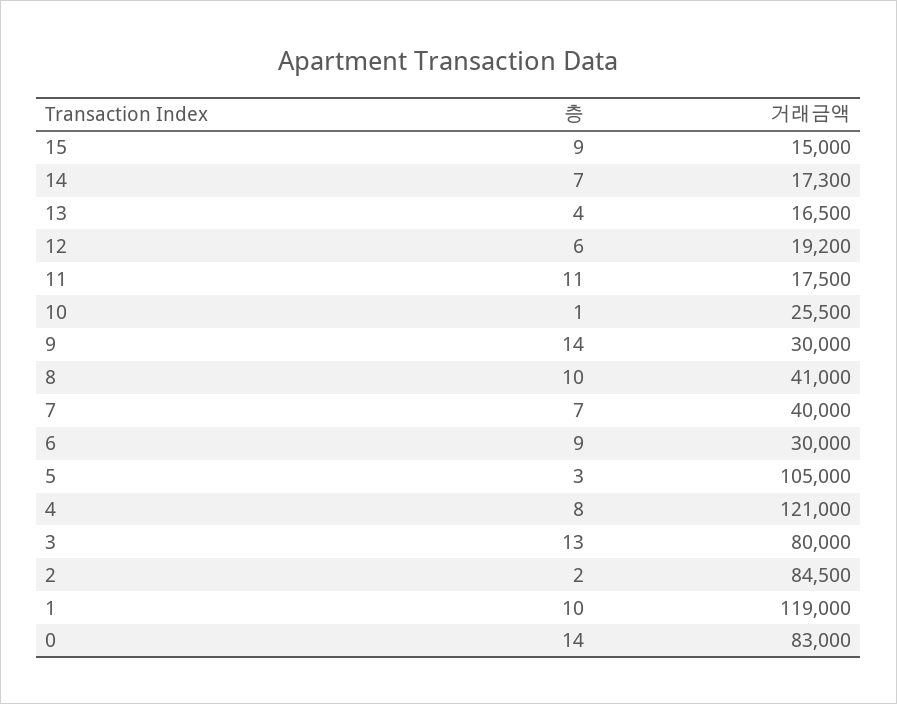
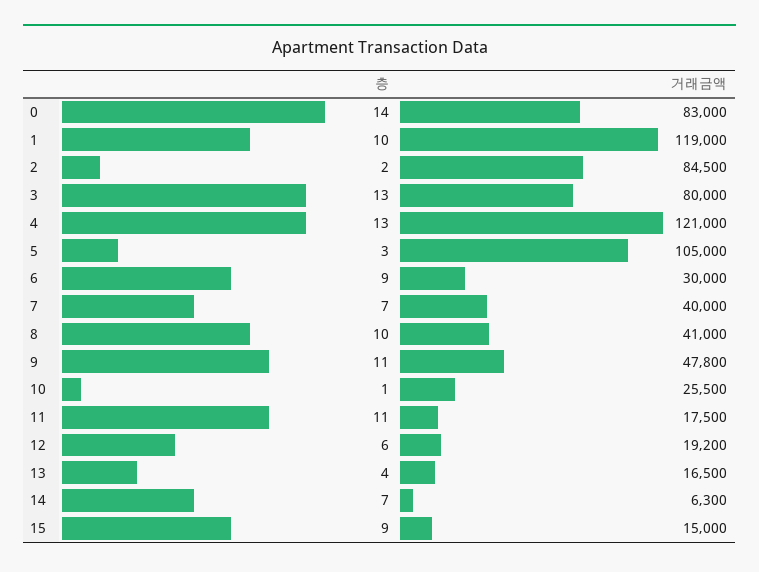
거래금액, 14: 17300 -> 6300
층, 9: 14 -> 11
거래금액, 9: 30000 -> 47800
층, 4: 8 -> 13

